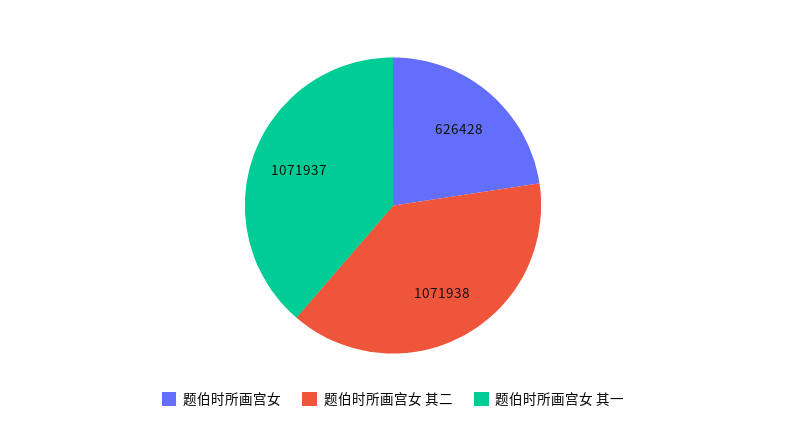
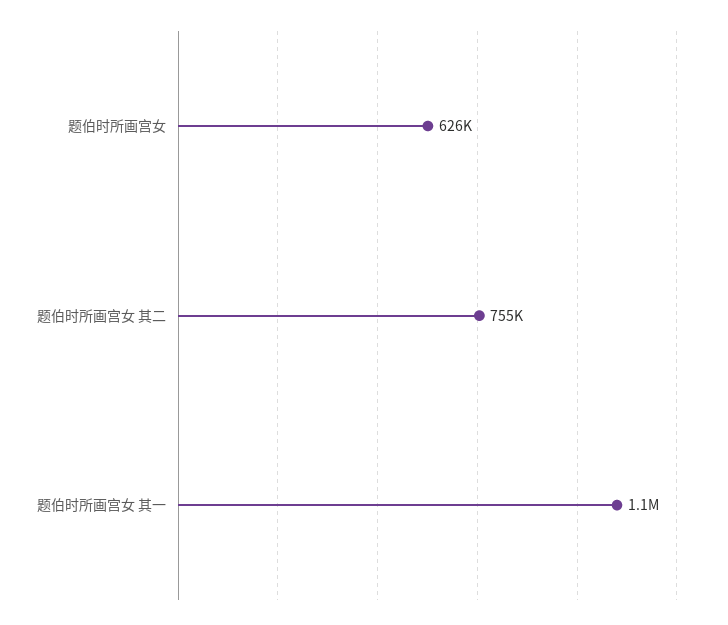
题伯时所画宫女 其二: 1071938 -> 755000

